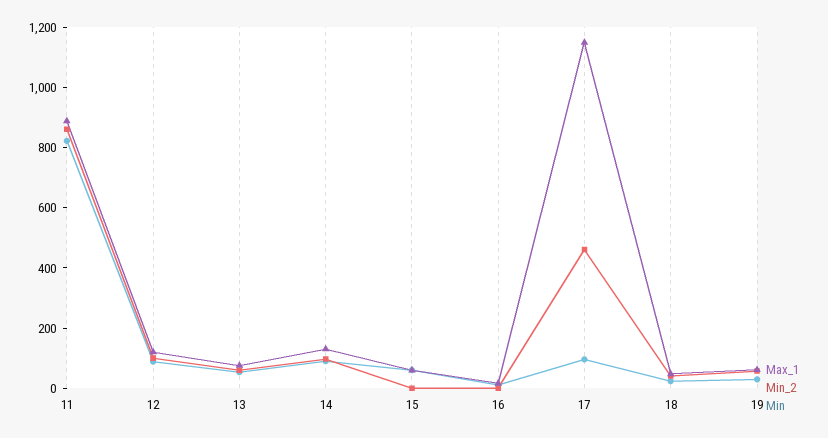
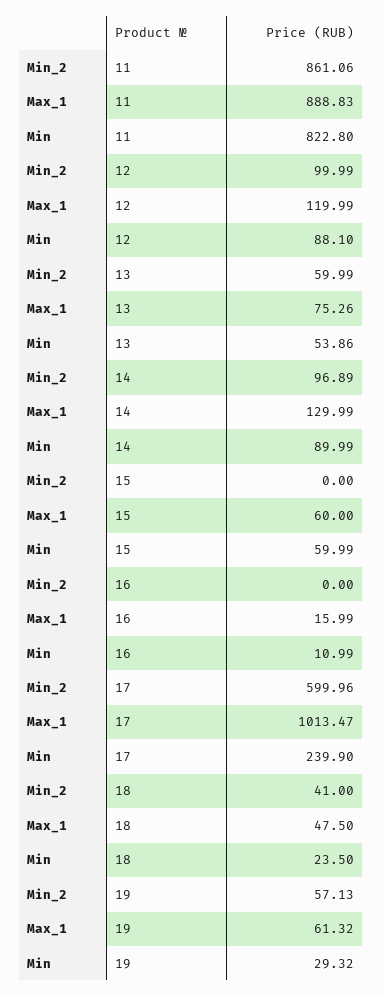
Max_1, 17: 1150 -> 1013.47
Min_2, 17: 450 -> 599.96
Min, 17: 100 -> 239.9

